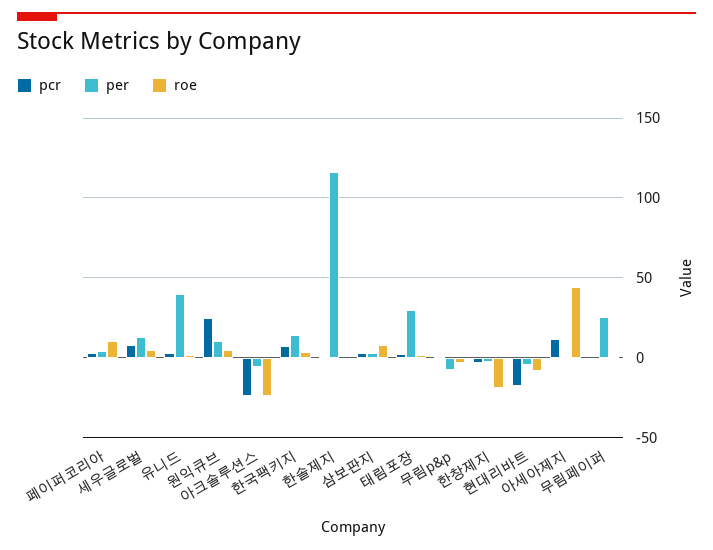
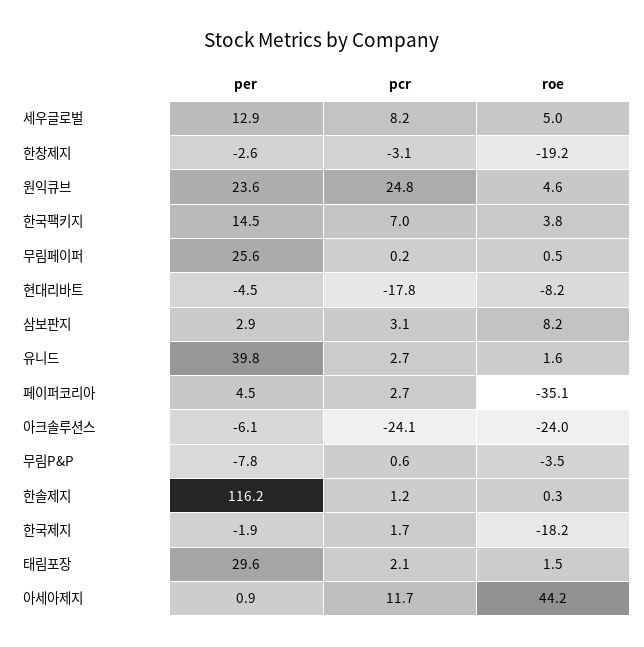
roe, 페이퍼코리아: 10 -> -35.1
per, 원익큐브: 10 -> 23.6
per, 한국제지: none -> -1.9
pcr, 한국제지: none -> 1.7
roe, 한국제지: none -> -18.2

